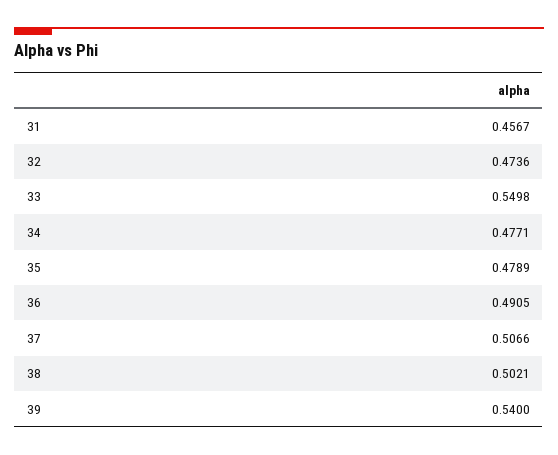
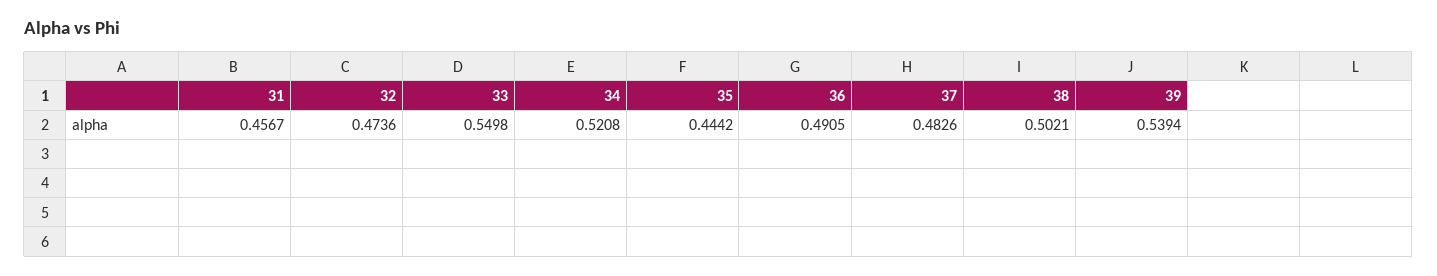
34: 0.4771 -> 0.5208
35: 0.4789 -> 0.4442
37: 0.5066 -> 0.4826
39: 0.54 -> 0.5394

